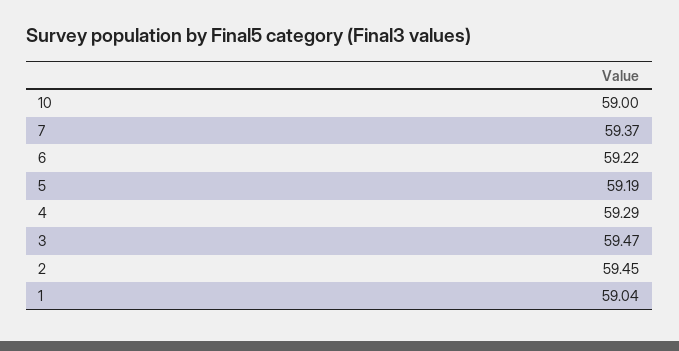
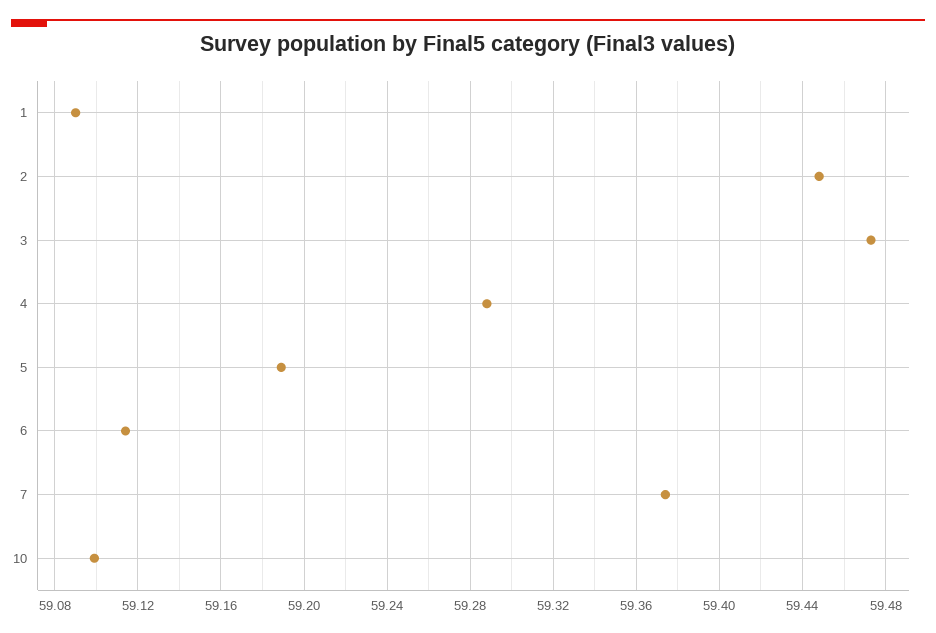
10: 59 -> 59.1
6: 59.22 -> 59.115
1: 59.04 -> 59.09

